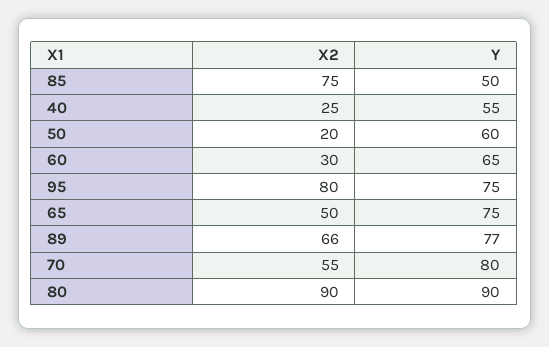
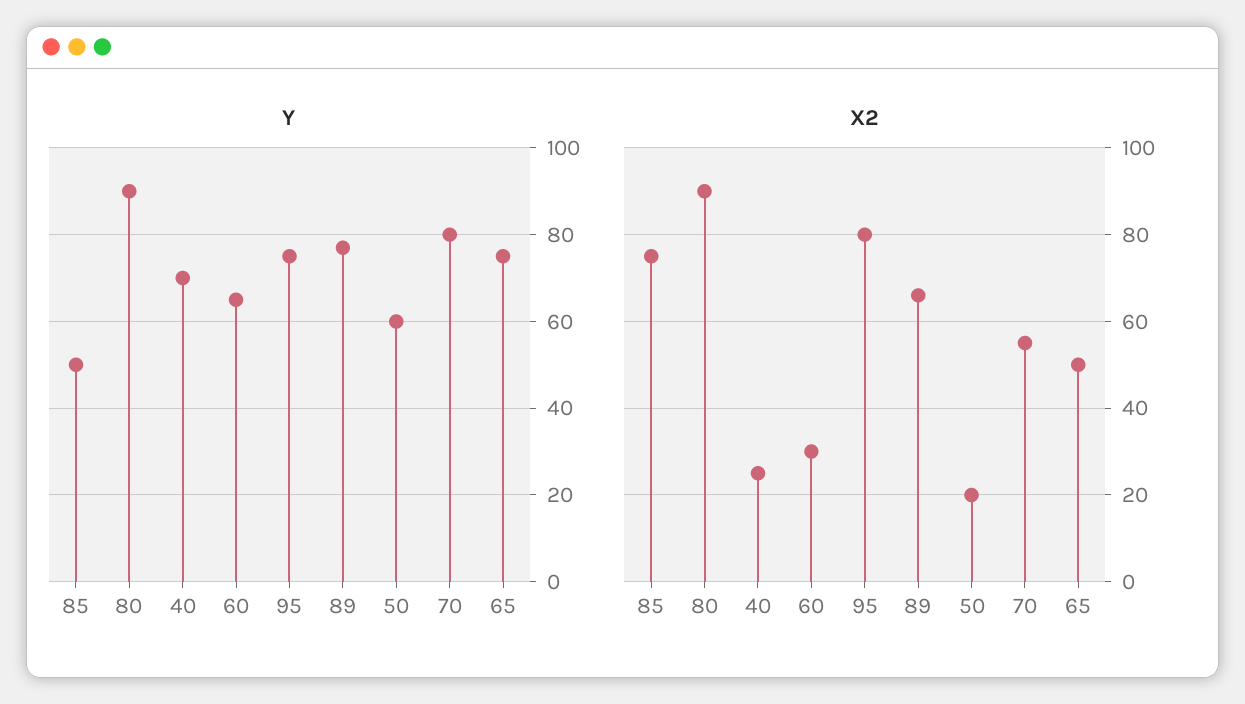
Y, 40: 55 -> 70

